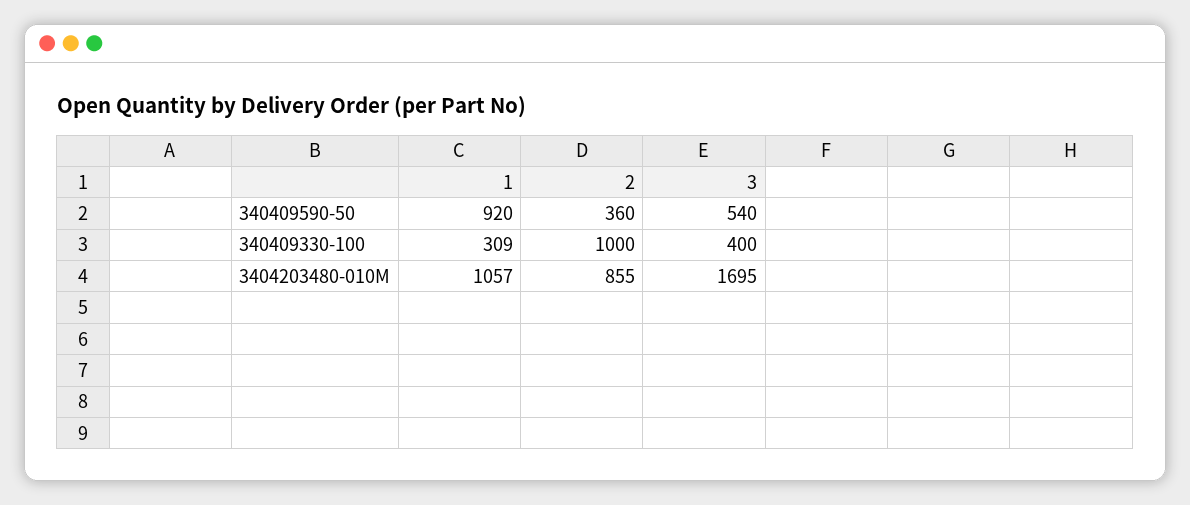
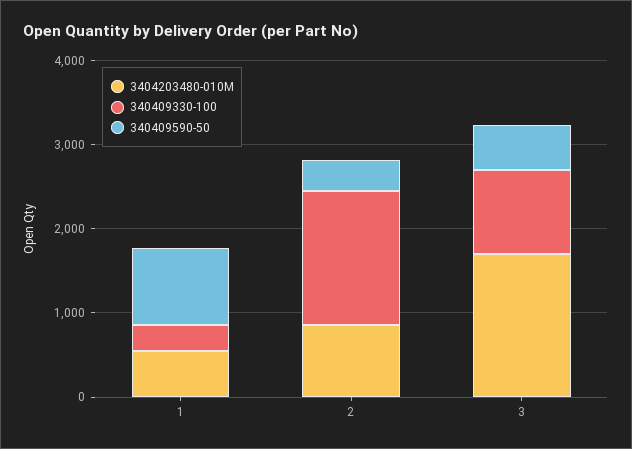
340409330-100, 2: 1000 -> 1600
340409330-100, 3: 400 -> 1000
3404203480-010M, 1: 1057 -> 600

